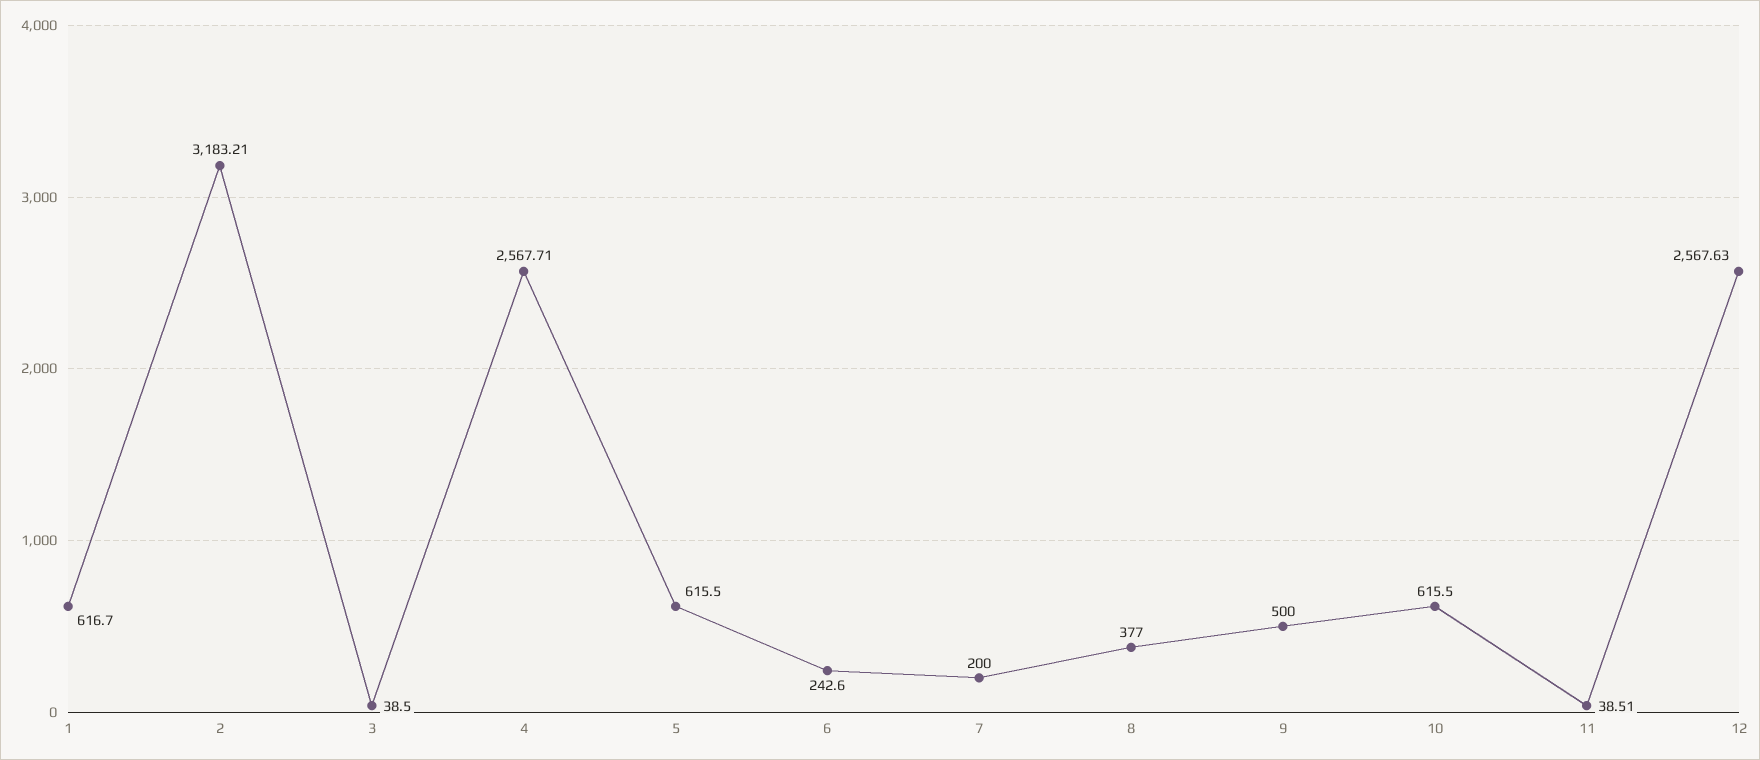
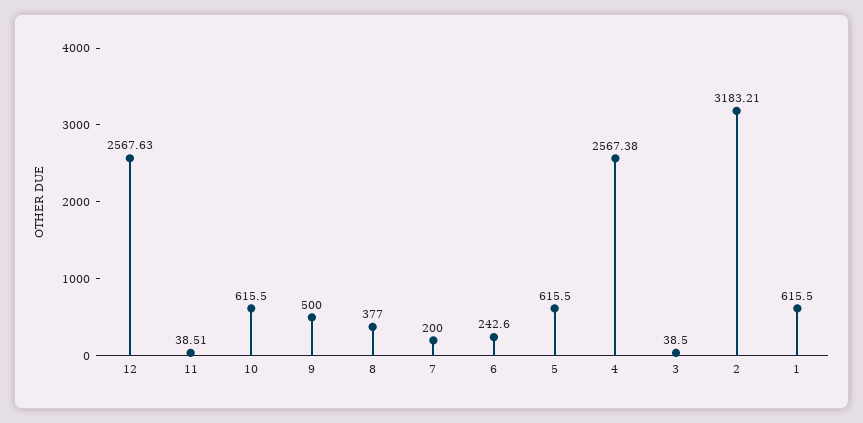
1: 616.7 -> 615.5
4: 2567.71 -> 2567.38

